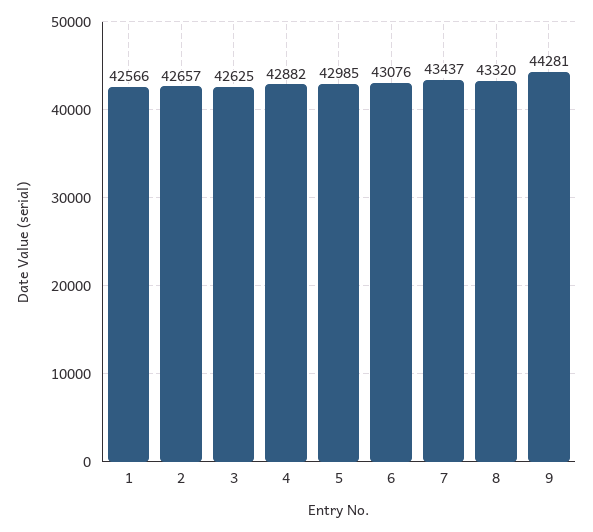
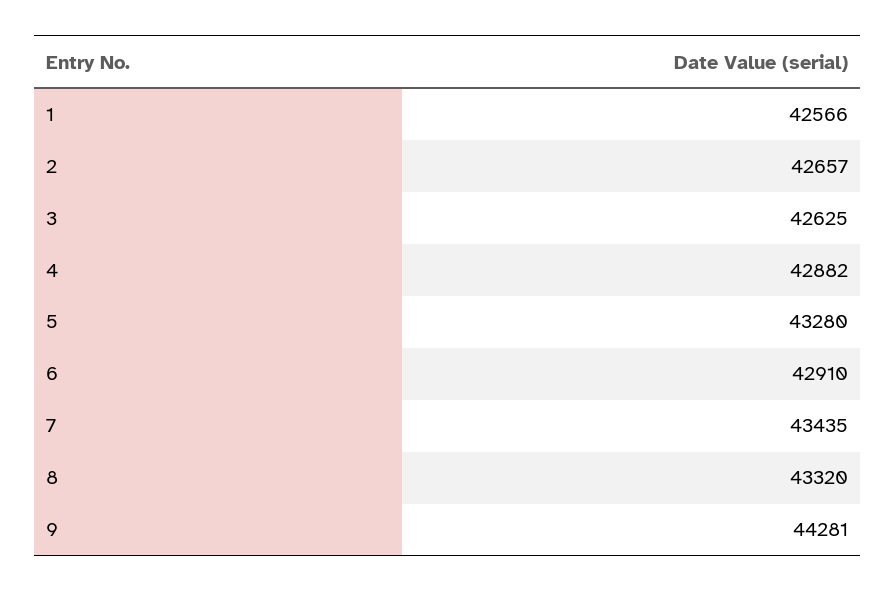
5: 42985 -> 43280
6: 43076 -> 42910
7: 43437 -> 43435

